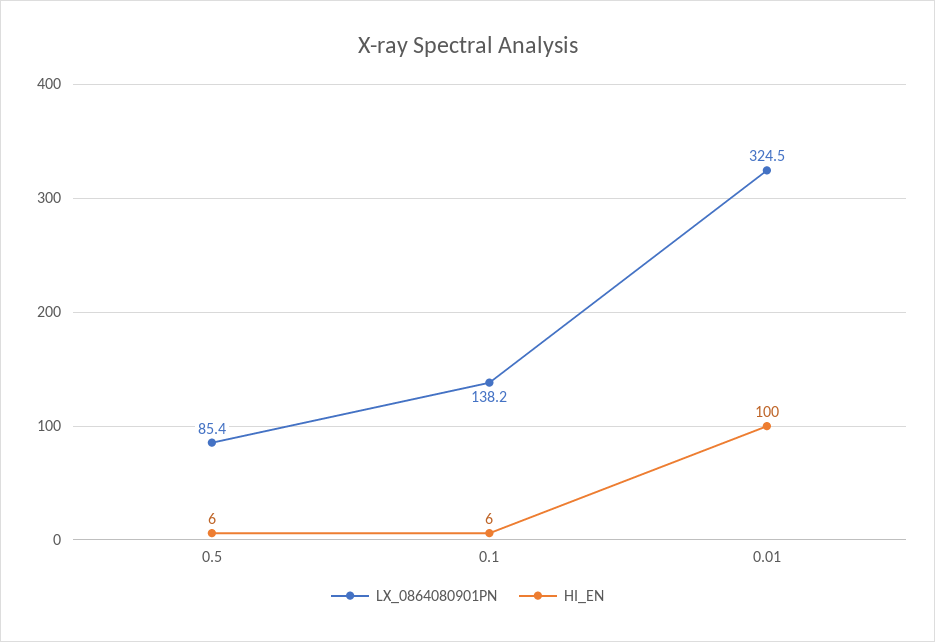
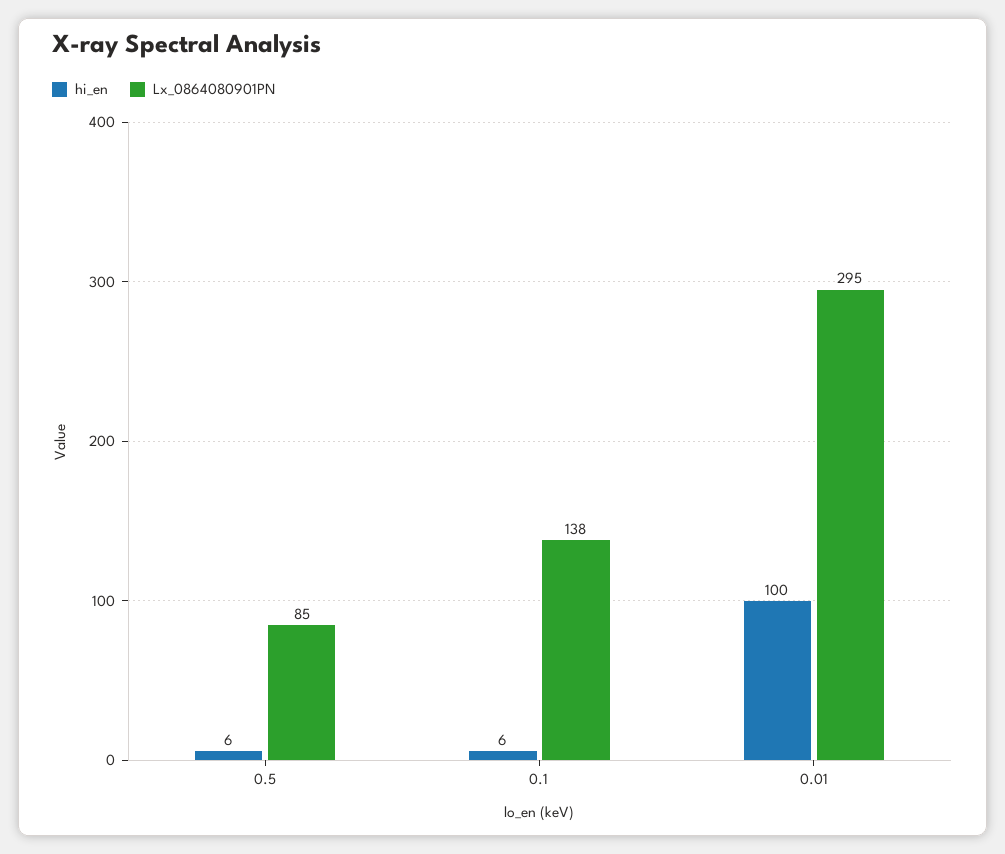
LX_0864080901PN, 0.01: 324.5 -> 295

